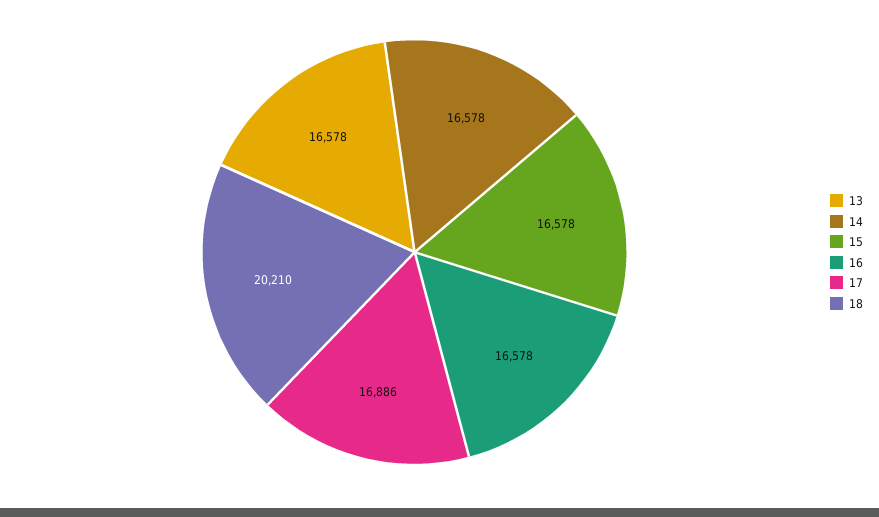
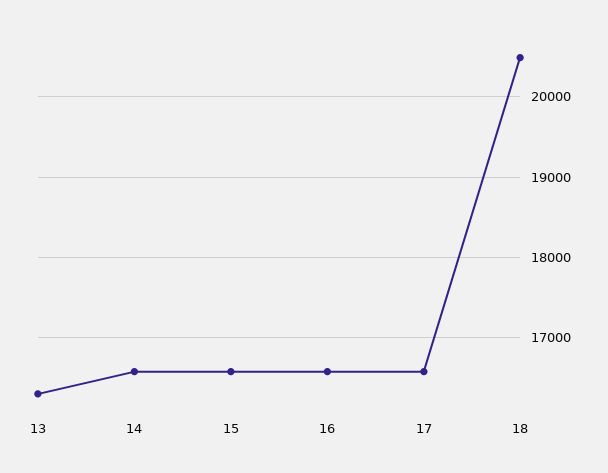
13: 16578 -> 16300
17: 16886 -> 16600
18: 20210 -> 20500

